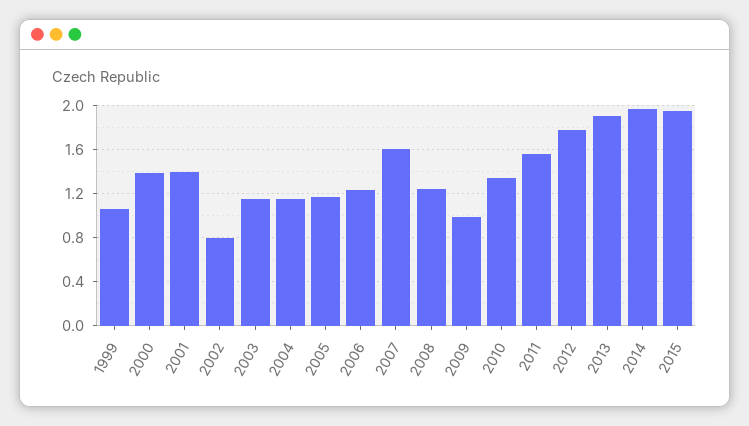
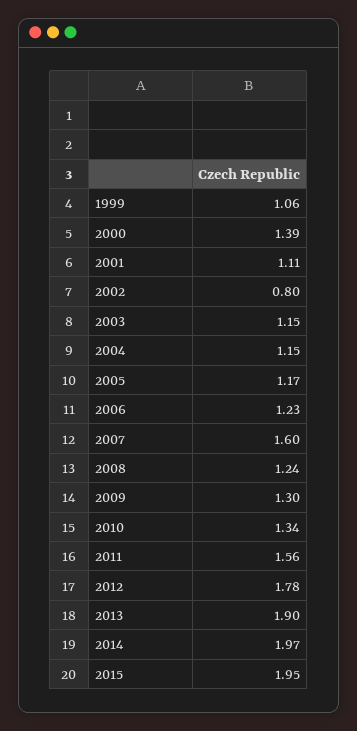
2001: 1.4 -> 1.11
2009: 1 -> 1.3

